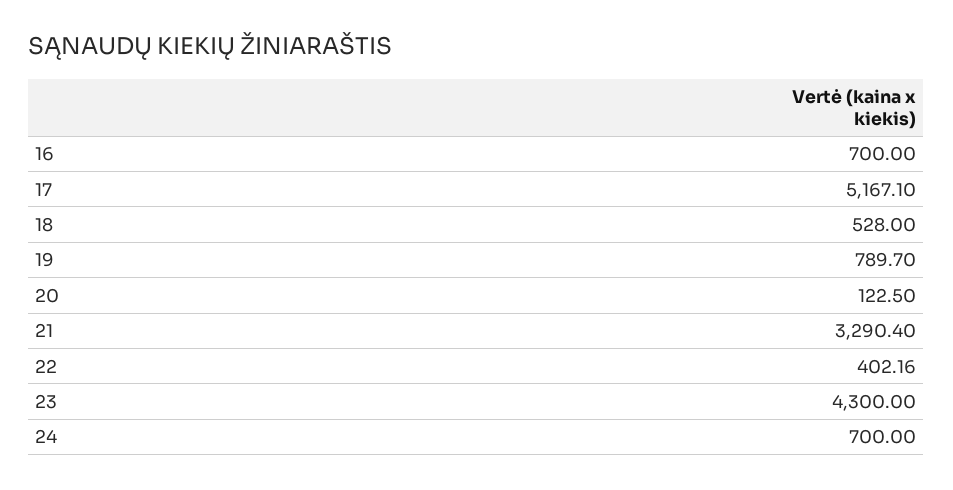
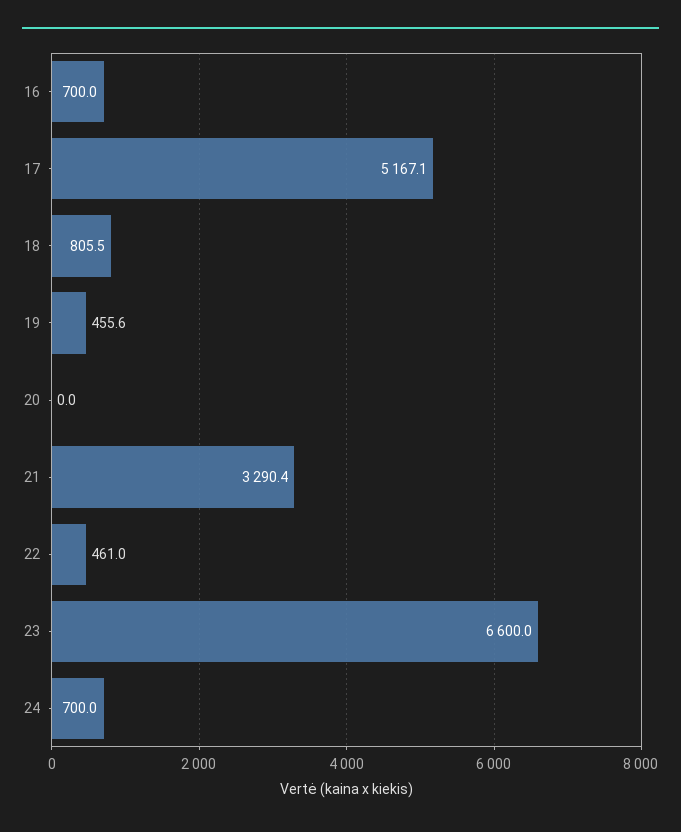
18: 528 -> 805.5
19: 789.7 -> 455.6
20: 122.5 -> 0
22: 402.16 -> 461
23: 4300 -> 6600

